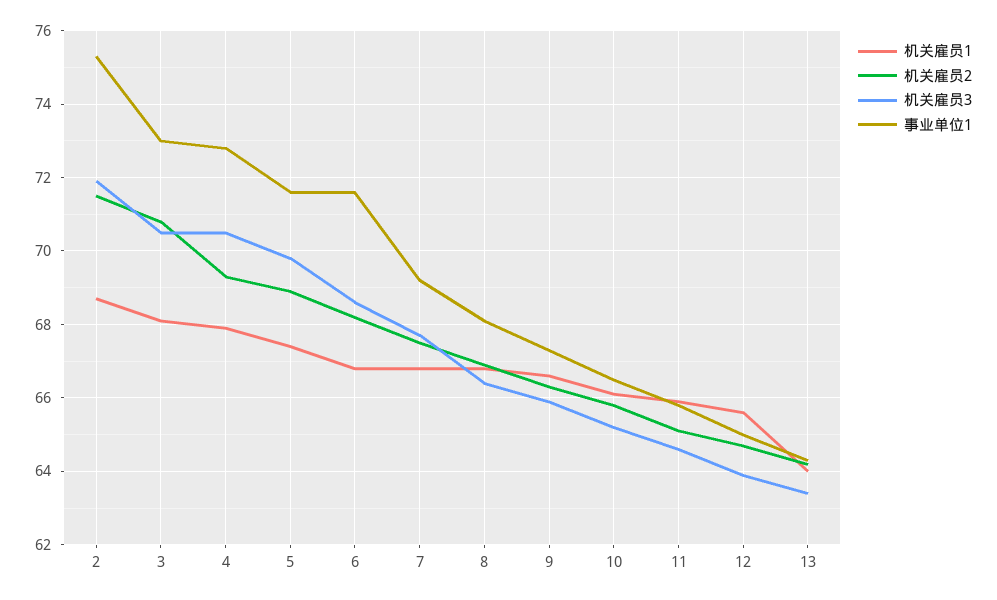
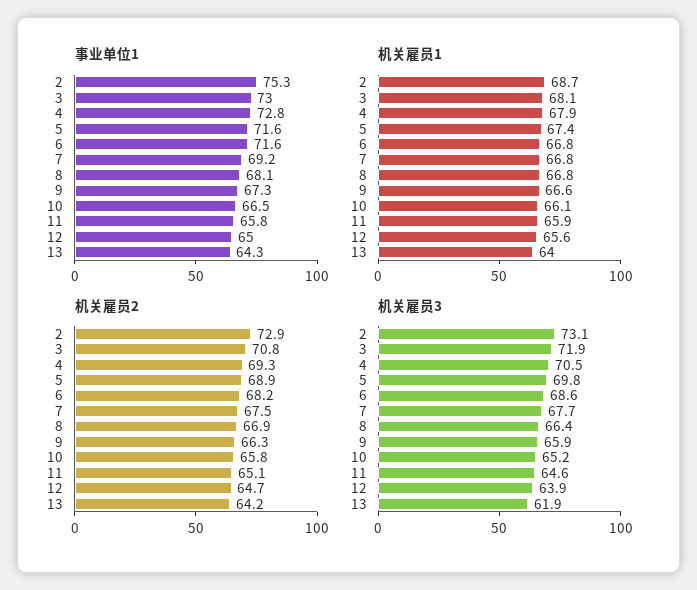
机关雇员2, 2: 71.5 -> 72.9
机关雇员3, 2: 72 -> 73.1
机关雇员3, 3: 70.5 -> 71.9
机关雇员3, 13: 63.5 -> 61.9

